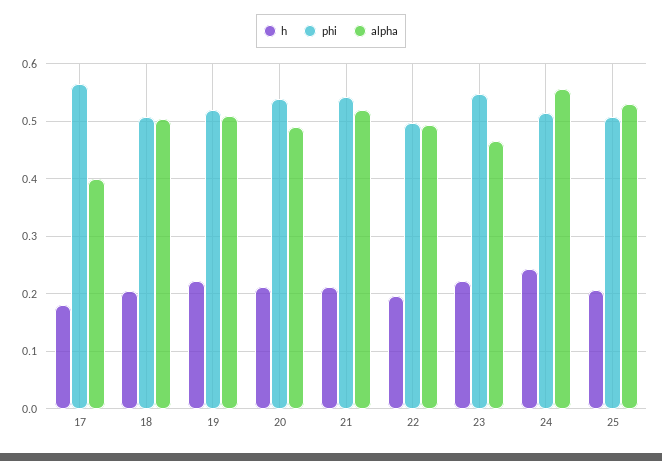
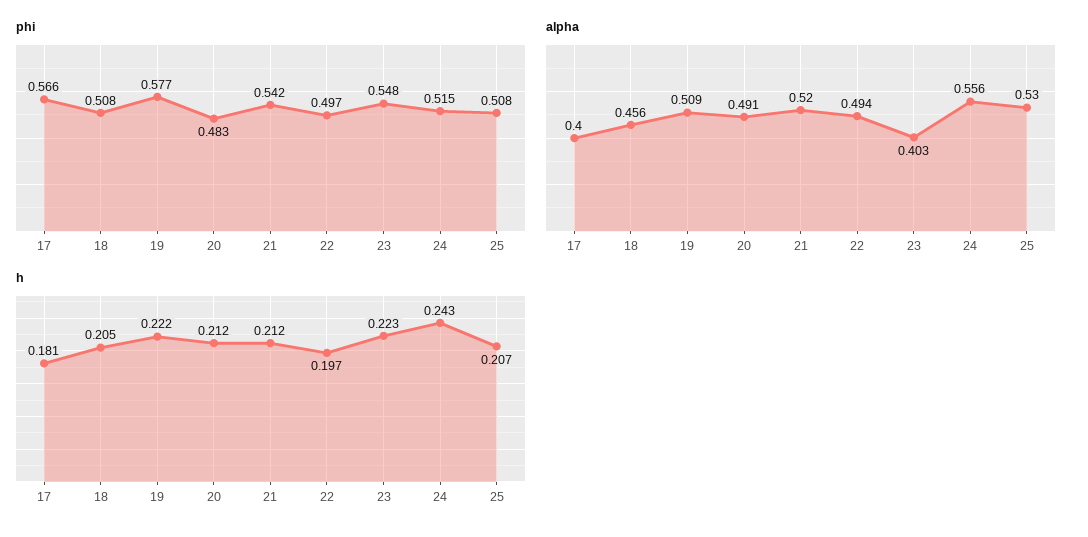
alpha, 18: 0.5 -> 0.456
phi, 19: 0.52 -> 0.577
phi, 20: 0.54 -> 0.483
alpha, 23: 0.46 -> 0.403

